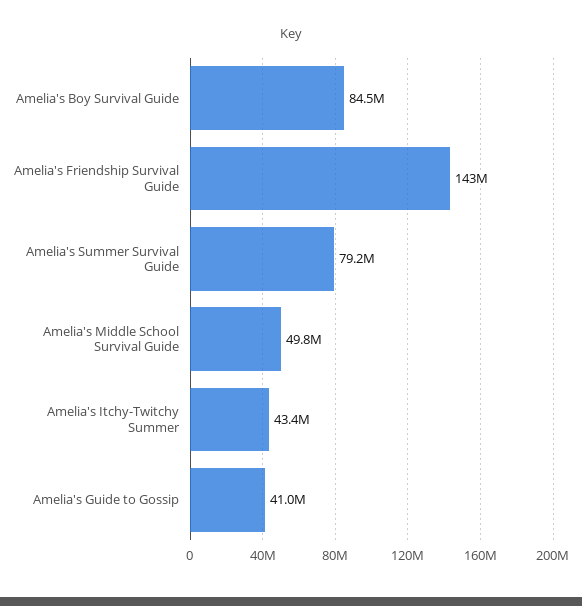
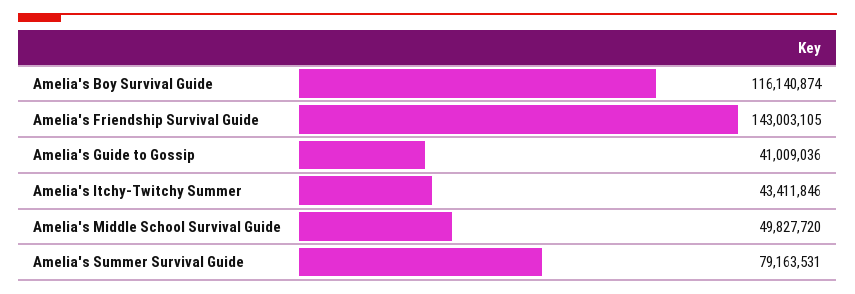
Amelia's Boy Survival Guide: 84500000 -> 116140874

